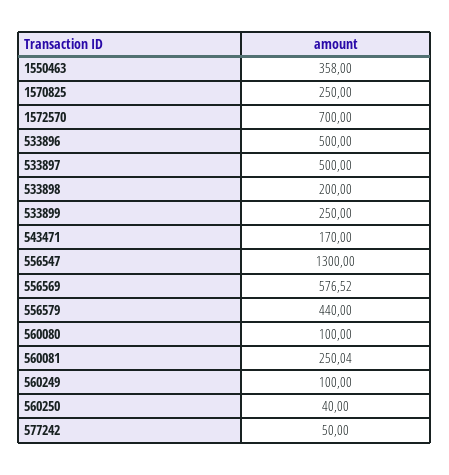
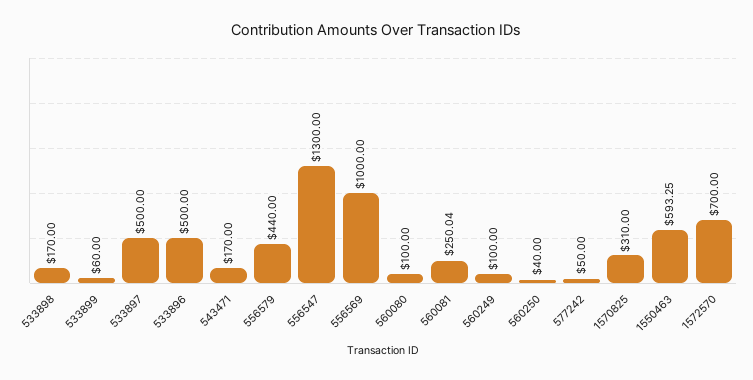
1550463: 358 -> 593.25
1570825: 250 -> 310
533898: 200 -> 170
533899: 250 -> 60
556569: 576.52 -> 1000

